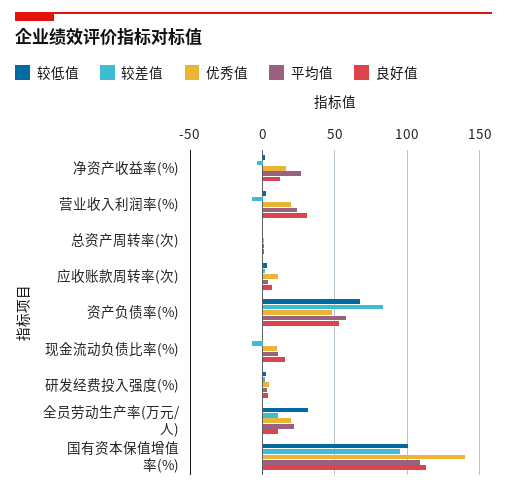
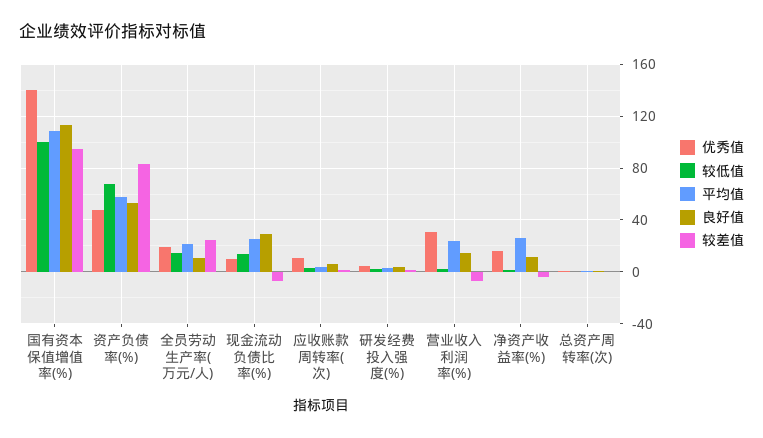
优秀值, 营业收入利润率(%): 20 -> 30
良好值, 营业收入利润率(%): 30 -> 15
较低值, 现金流动负债比率(%): 0 -> 15
平均值, 现金流动负债比率(%): 10 -> 25
良好值, 现金流动负债比率(%): 15 -> 30
较低值, 全员劳动生产率(万元/人): 30 -> 15
较差值, 全员劳动生产率(万元/人): 10 -> 25

